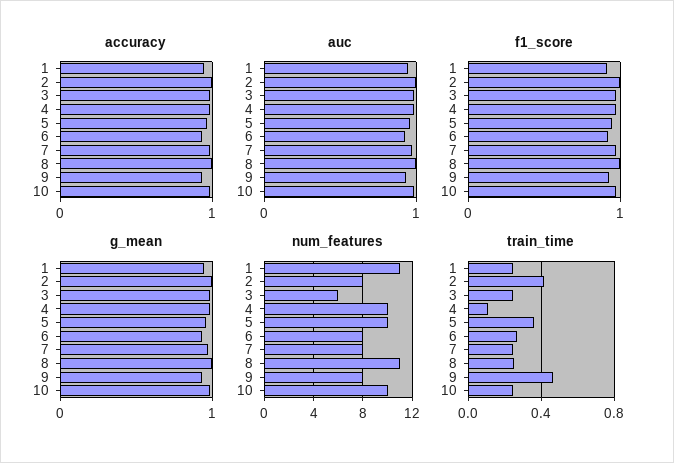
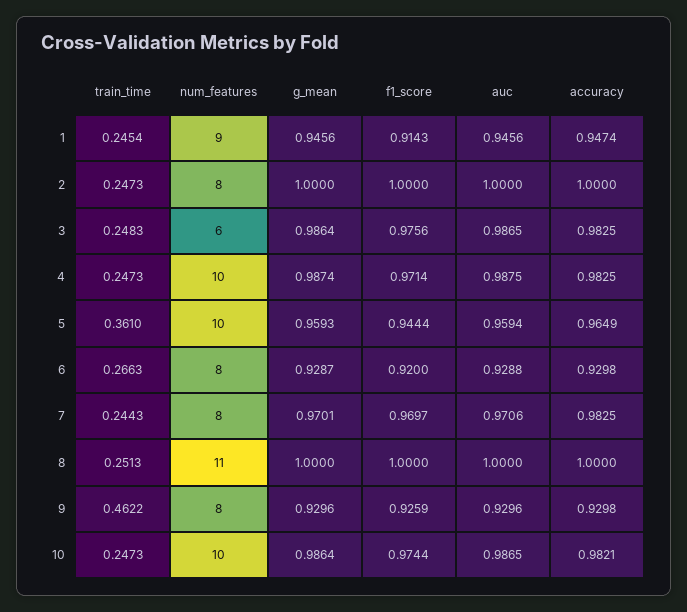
num_features, 1: 11 -> 9
train_time, 2: 0.4 -> 0.2473
train_time, 4: 0.1 -> 0.2473

